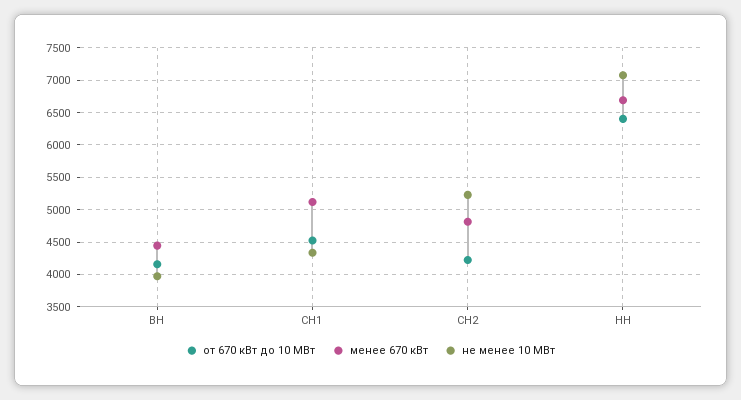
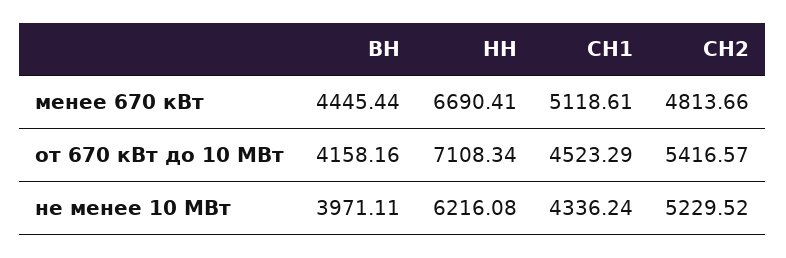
от 670 кВт до 10 МВт, СН2: 4200 -> 5416.57
от 670 кВт до 10 МВт, НН: 6400 -> 7108.34
не менее 10 МВт, НН: 7100 -> 6216.08

